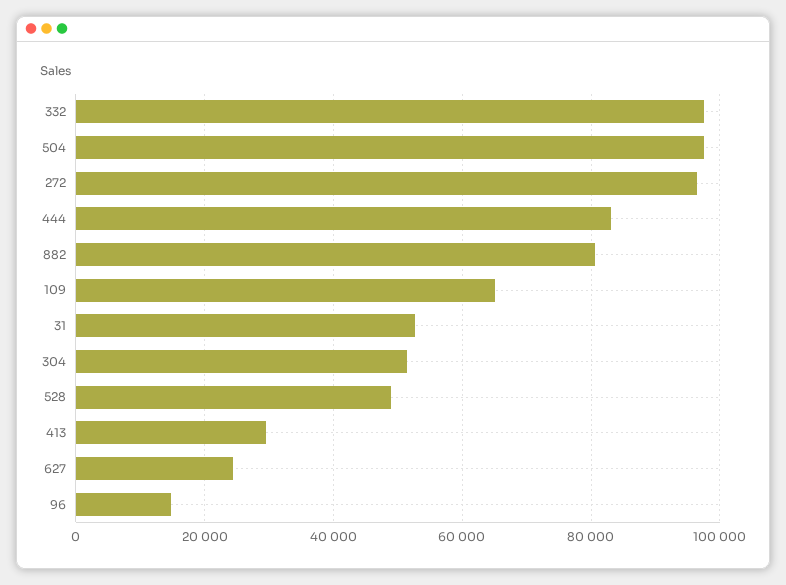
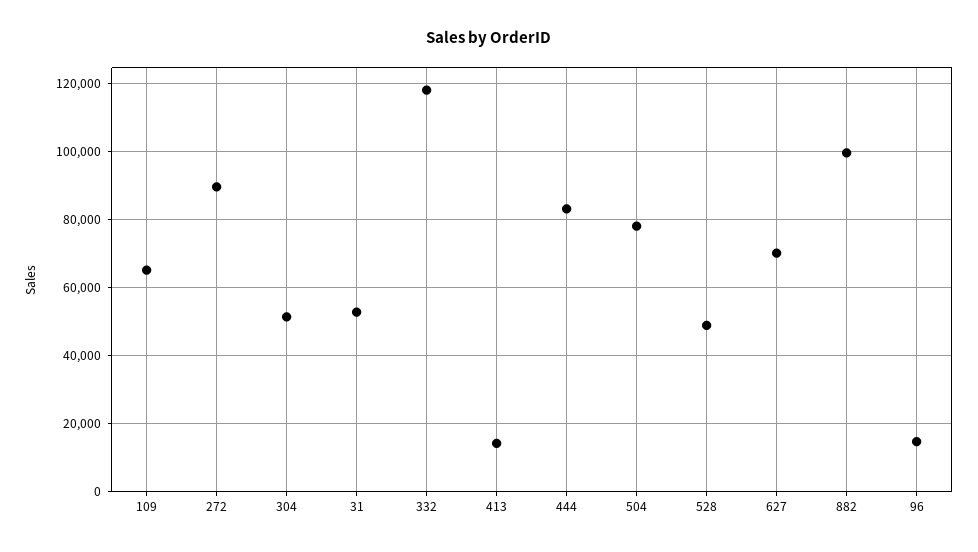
332: 98000 -> 118000
504: 98000 -> 78000
272: 96000 -> 90000
882: 80000 -> 100000
413: 30000 -> 14000
627: 24000 -> 70000

